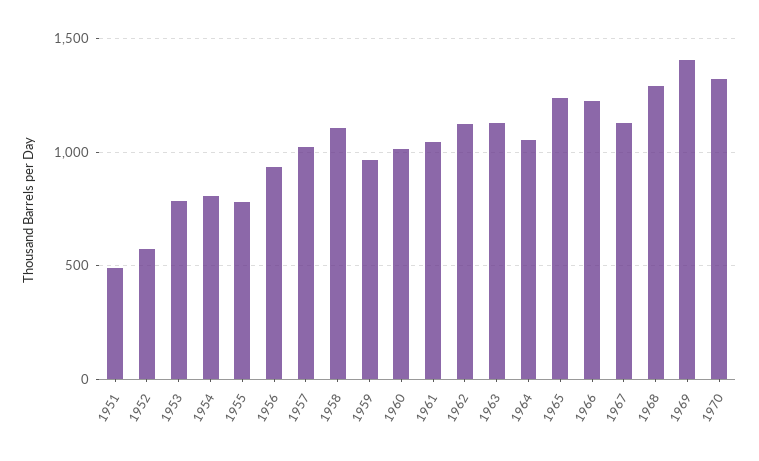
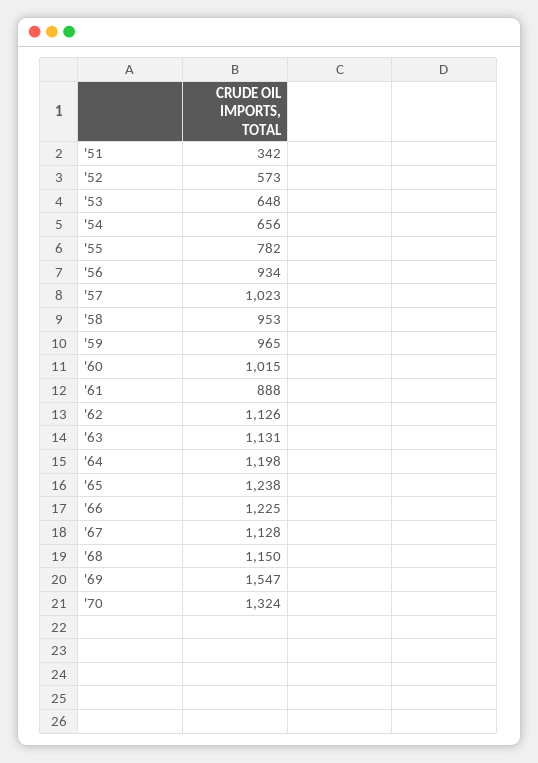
1951: 500 -> 342
1953: 800 -> 648
1954: 800 -> 656
1958: 1100 -> 953
1961: 1050 -> 888
1964: 1050 -> 1198
1968: 1300 -> 1150
1969: 1400 -> 1547

